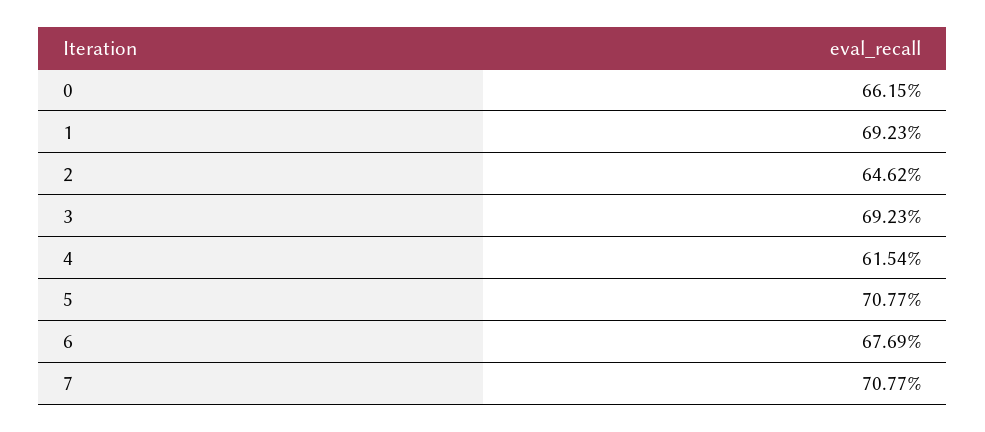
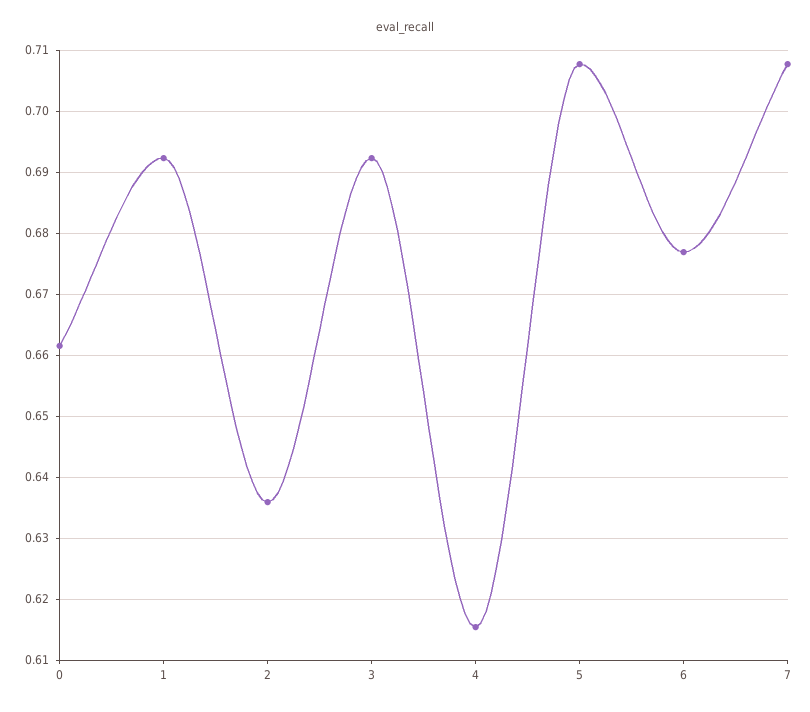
2: 0.6462 -> 0.636

